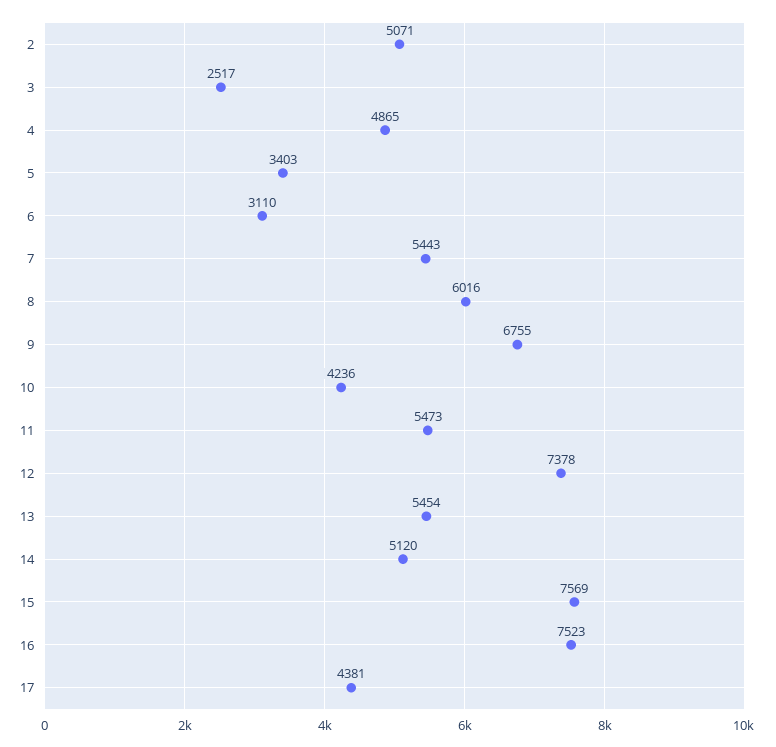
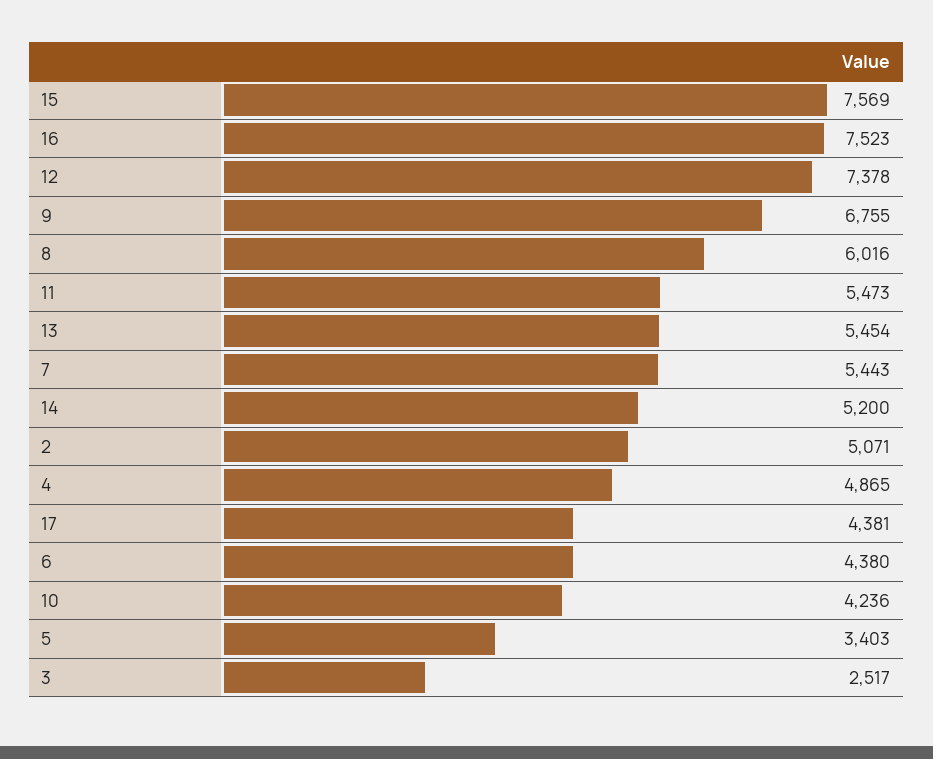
6: 3110 -> 4380
14: 5120 -> 5200

